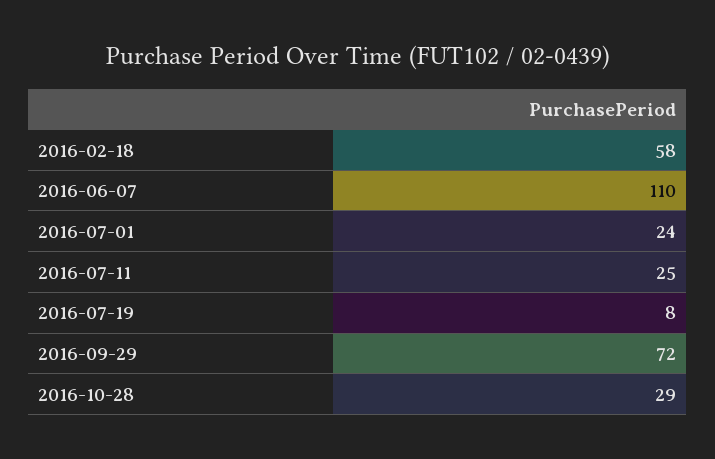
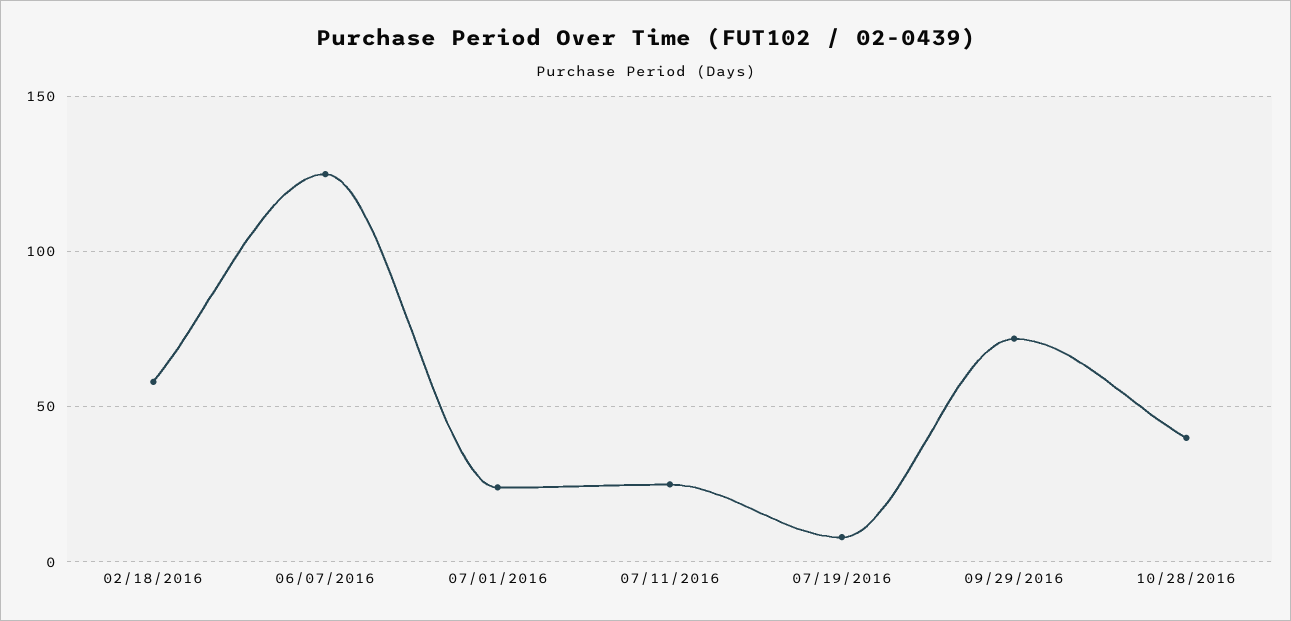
2016-06-07: 110 -> 125
2016-10-28: 29 -> 40

